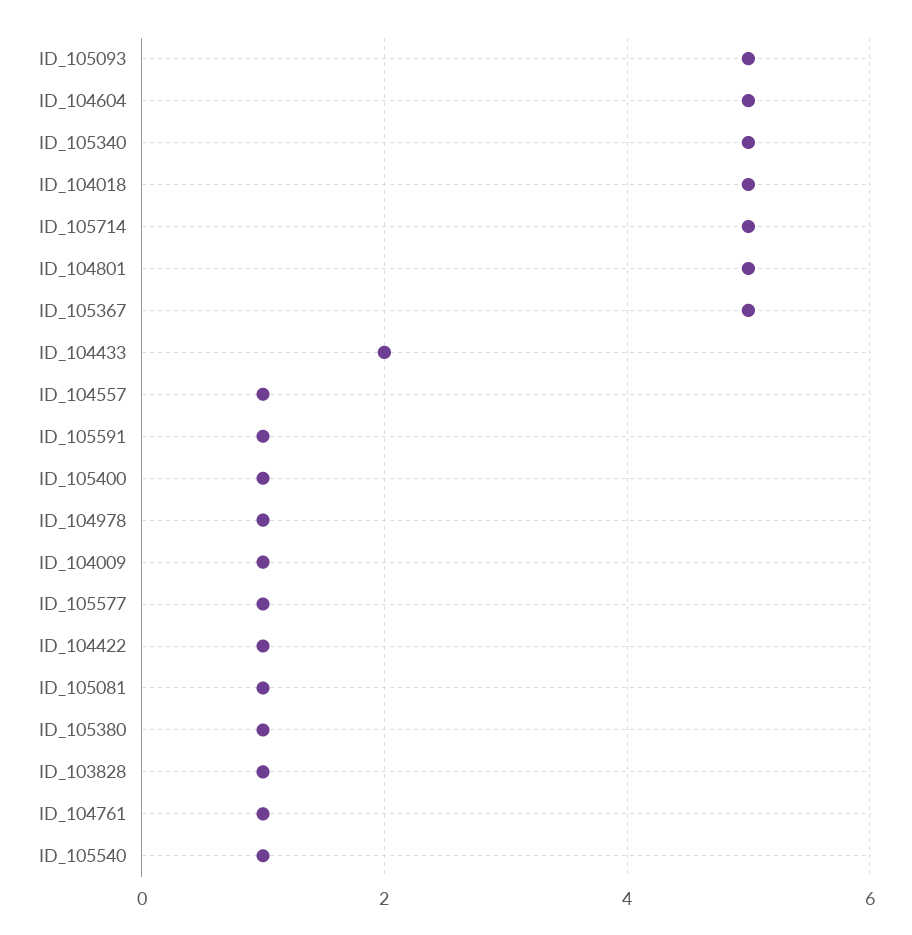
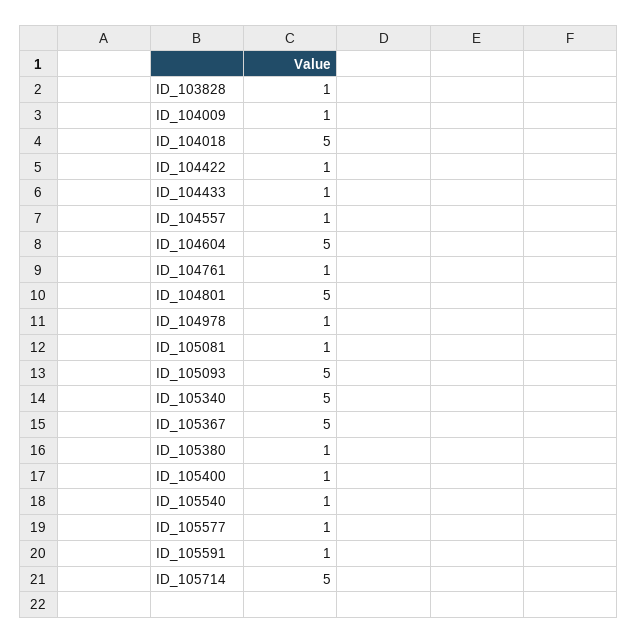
ID_104433: 2 -> 1

